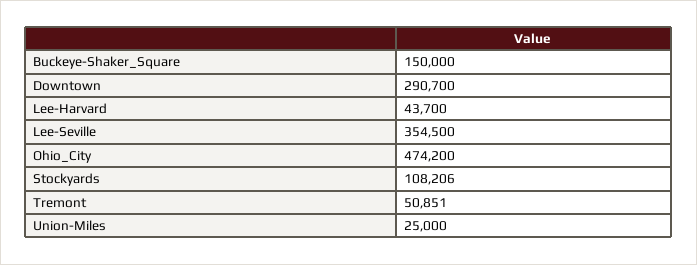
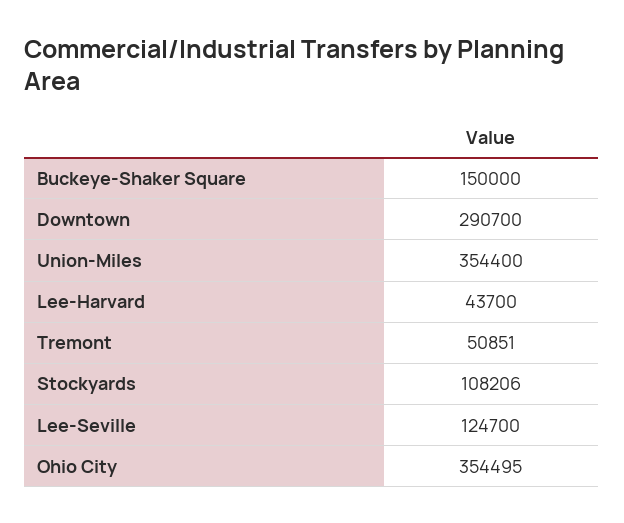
Lee-Seville: 354500 -> 124700
Ohio_City: 474200 -> 354495
Union-Miles: 25000 -> 354400

